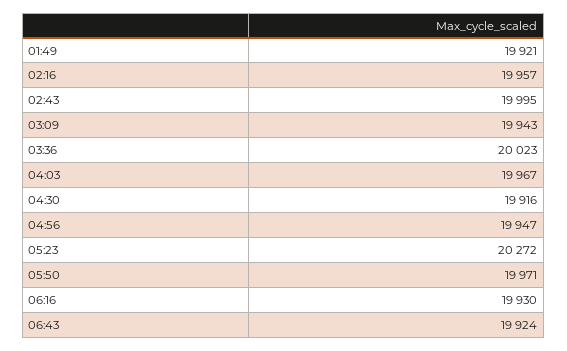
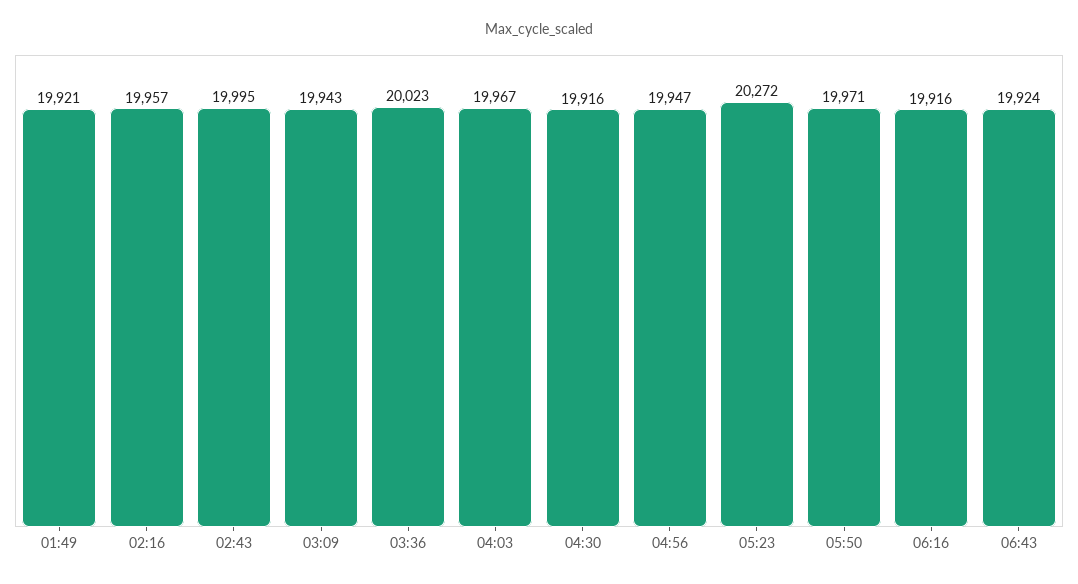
06:16: 19930 -> 19916

